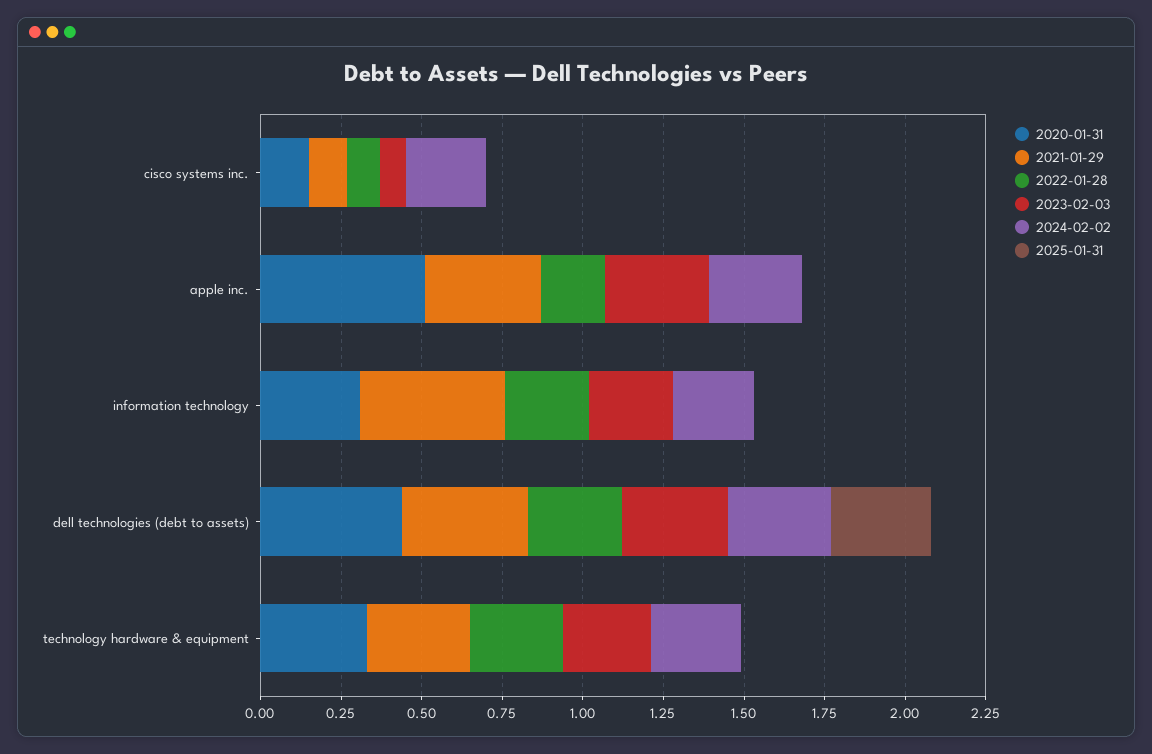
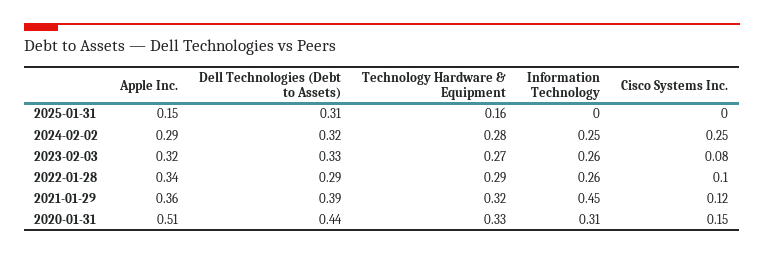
2022-01-28, apple inc.: 0.2 -> 0.34
2025-01-31, apple inc.: 0 -> 0.15
2025-01-31, technology hardware & equipment: 0 -> 0.16

